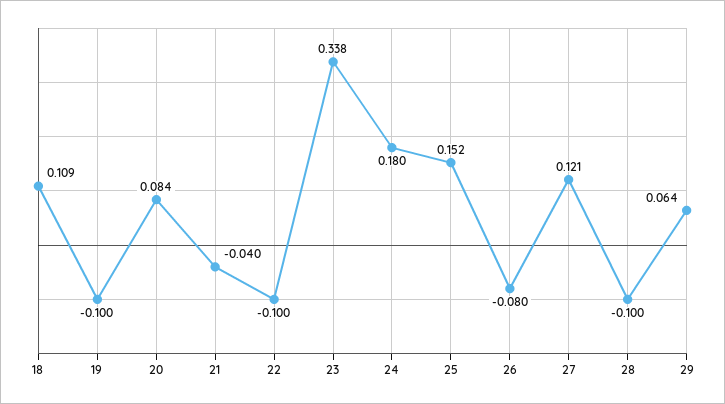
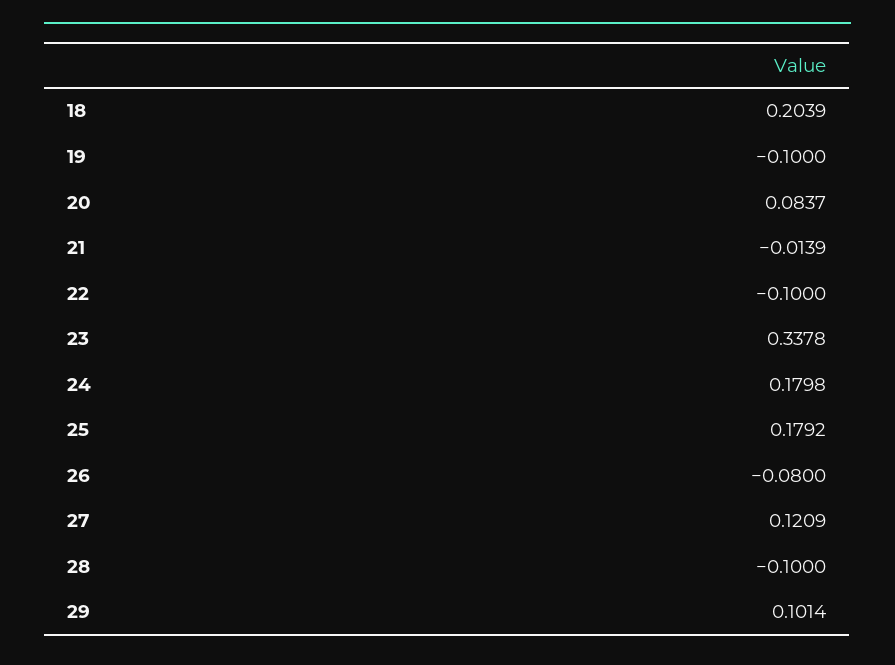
18: 0.109 -> 0.2039
21: -0.04 -> -0.0139
25: 0.152 -> 0.1792
29: 0.064 -> 0.1014

